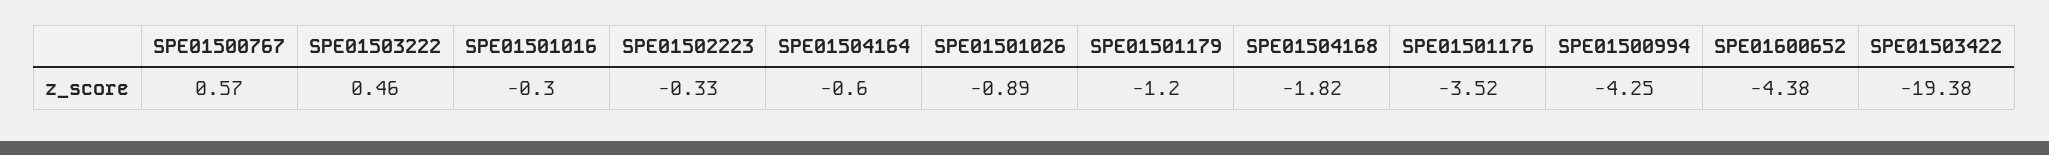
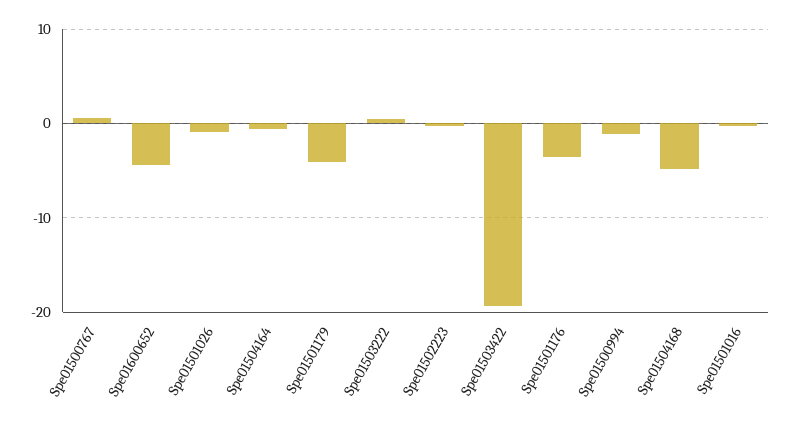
SPE01501179: -1.2 -> -4
SPE01504168: -1.82 -> -5
SPE01500994: -4.25 -> -1

